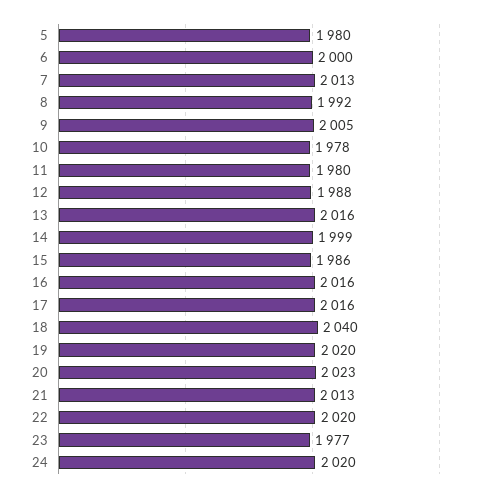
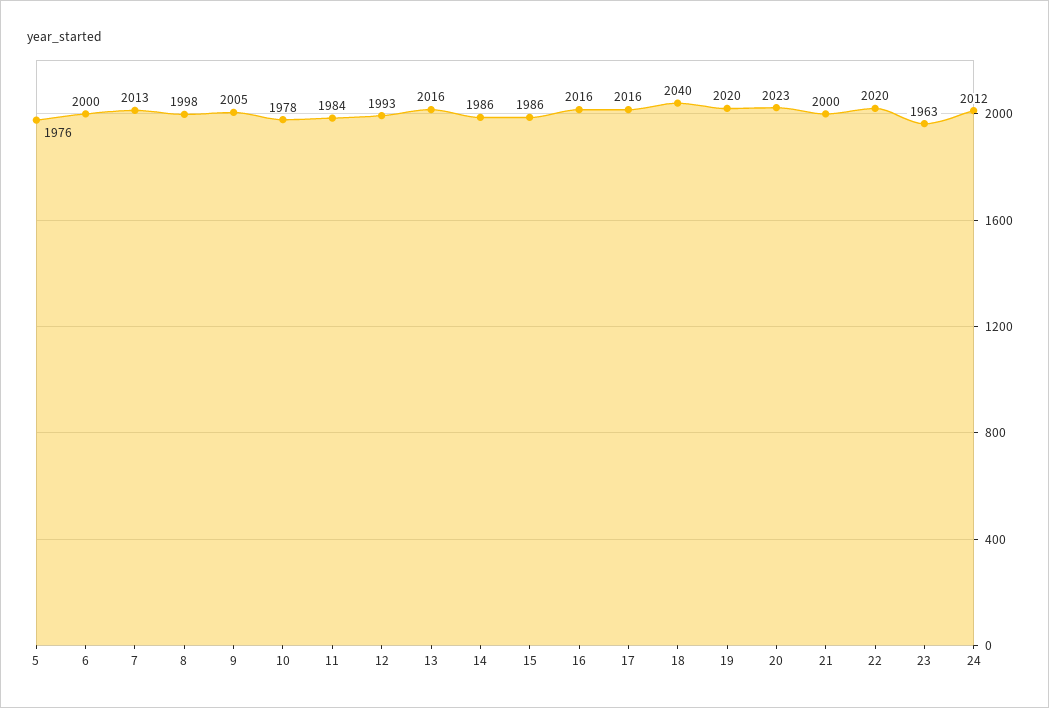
5: 1980 -> 1976
8: 1992 -> 1998
11: 1980 -> 1984
12: 1988 -> 1993
14: 1999 -> 1986
21: 2013 -> 2000
23: 1977 -> 1963
24: 2020 -> 2012

